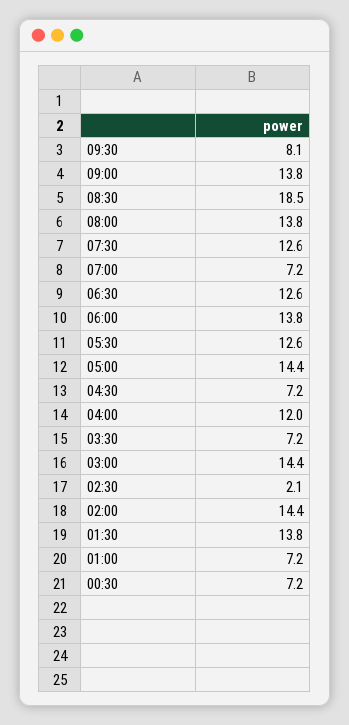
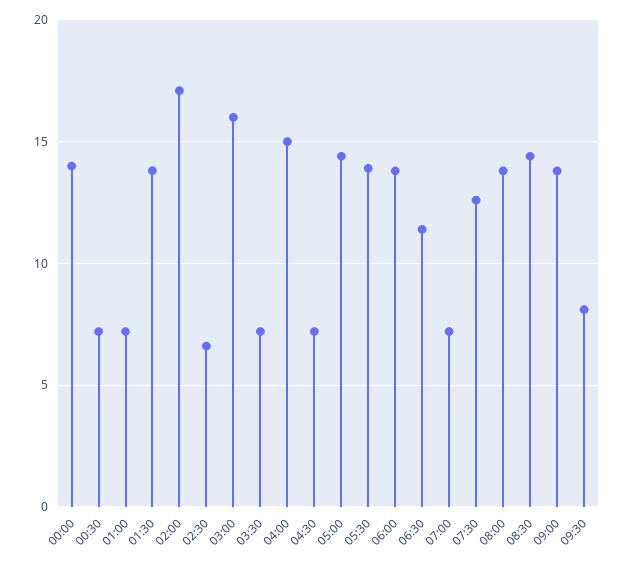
08:30: 18.5 -> 14.5
06:30: 12.6 -> 11.5
05:30: 12.6 -> 14
04:00: 12 -> 15
03:00: 14.4 -> 16
02:30: 2.1 -> 6.5
02:00: 14.4 -> 17
00:00: none -> 14

